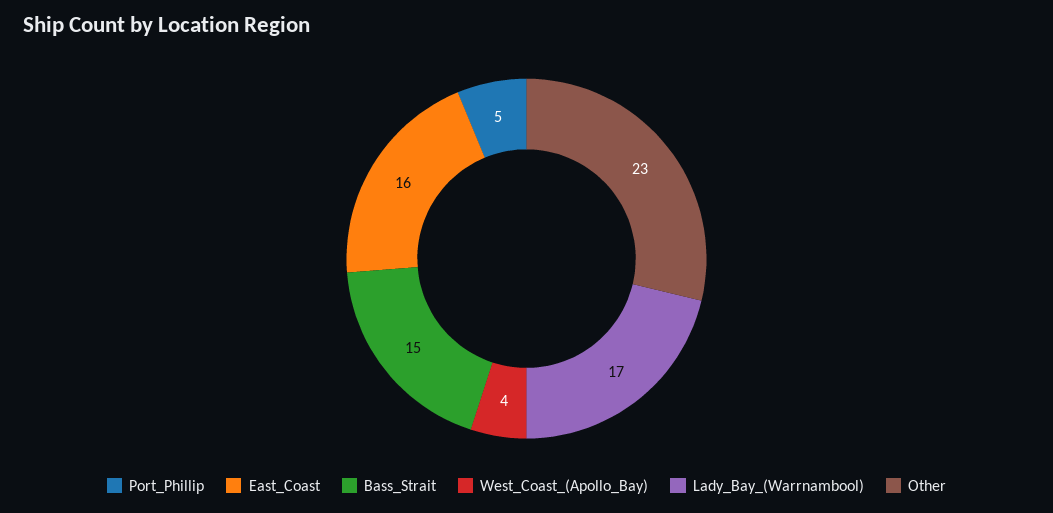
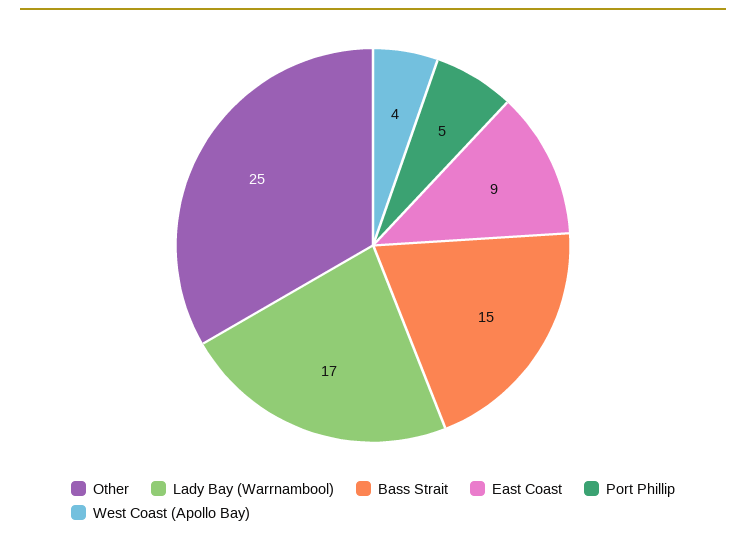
East_Coast: 16 -> 9
Other: 23 -> 25

